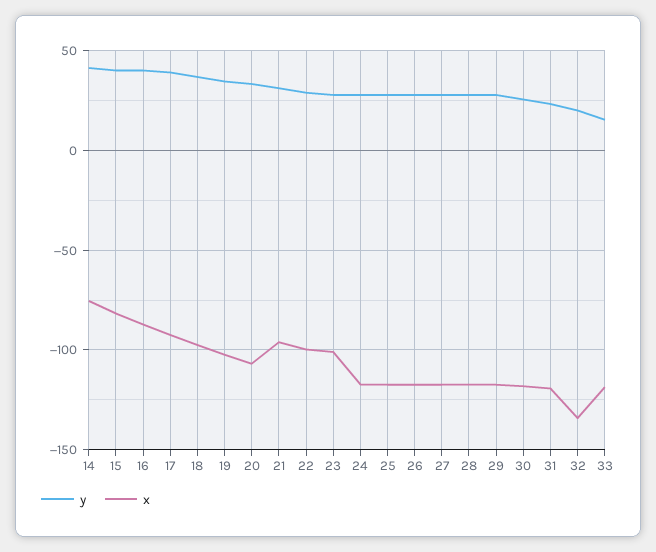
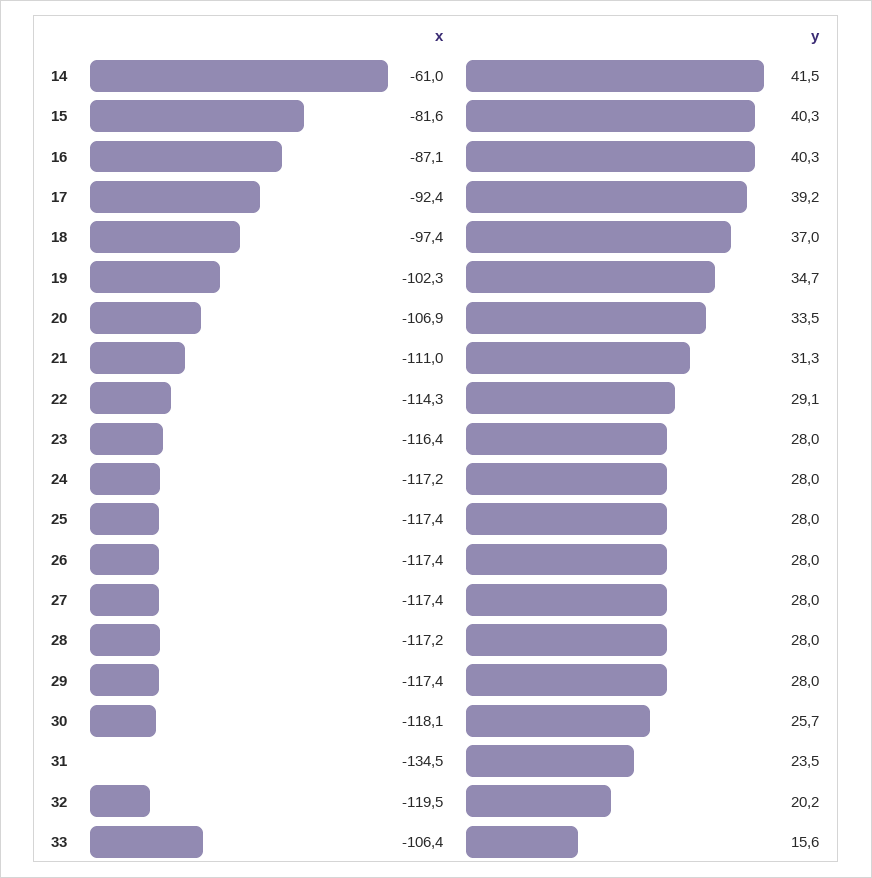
x, 14: -75 -> -61
x, 21: -95 -> -111
x, 22: -100 -> -114.3
x, 23: -100 -> -116.4
x, 31: -120 -> -134.5
x, 32: -135 -> -119.5
x, 33: -120 -> -106.4

